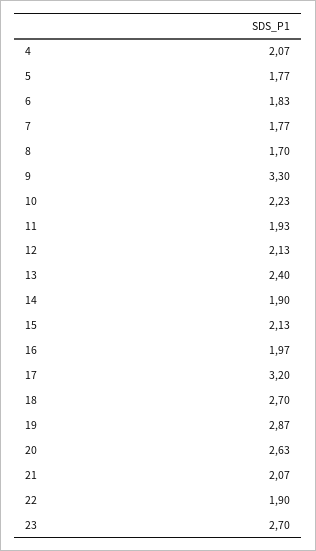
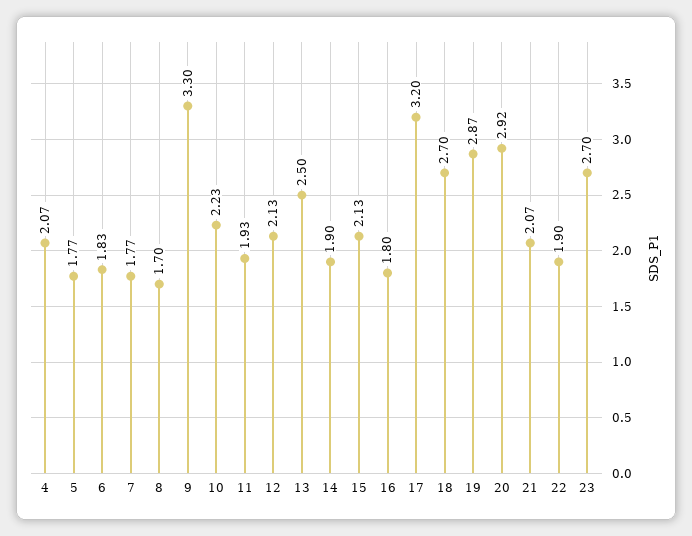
13: 2.4 -> 2.5
16: 1.97 -> 1.8
20: 2.63 -> 2.92

